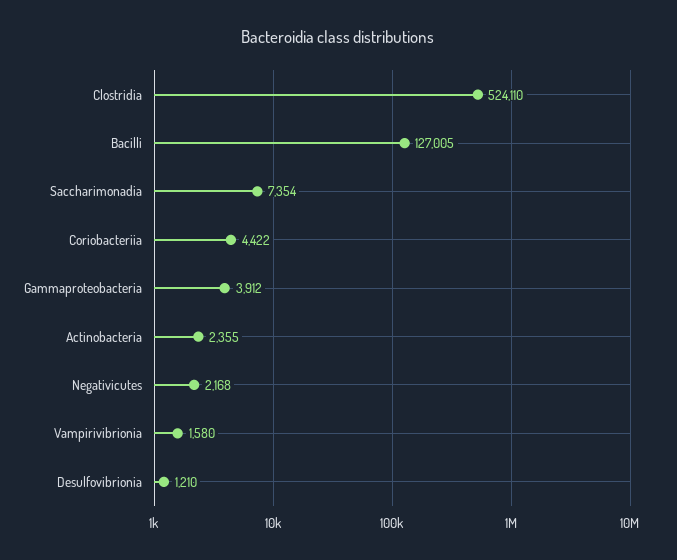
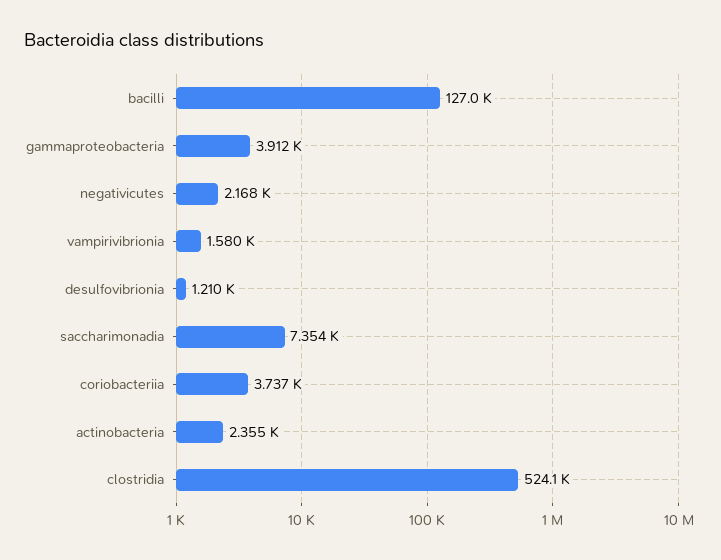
Coriobacteriia: 4422 -> 3737

